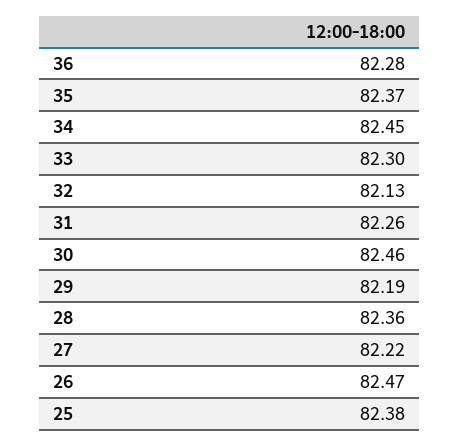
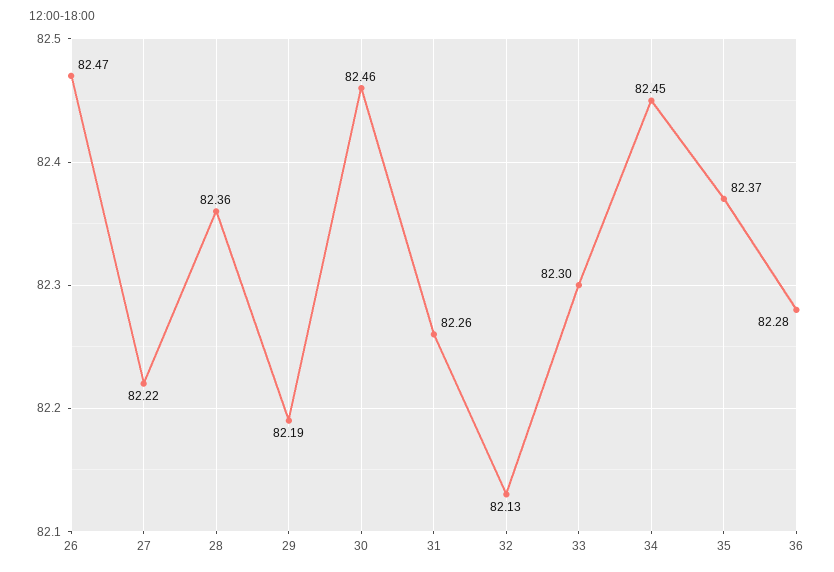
25: 82.38 -> none

